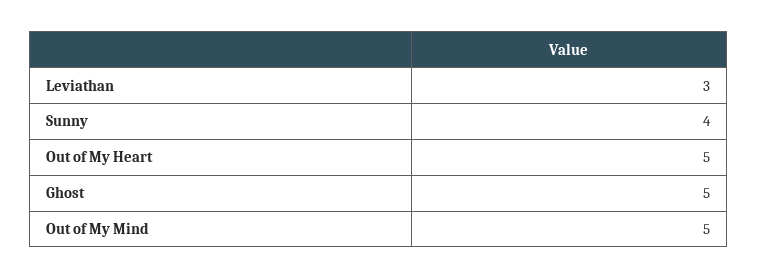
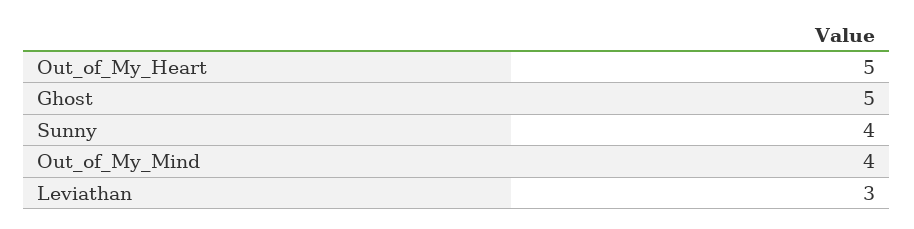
Out of My Mind: 5 -> 4

